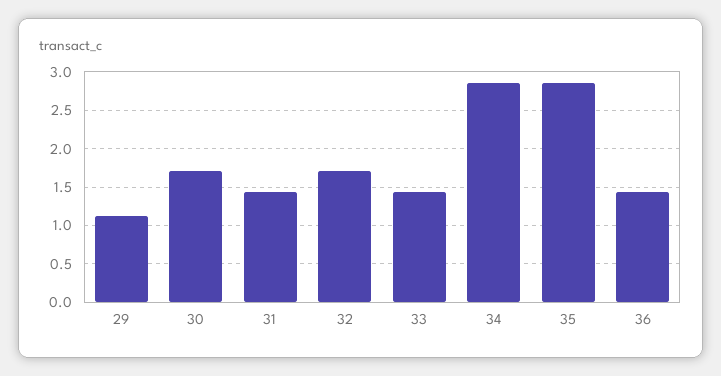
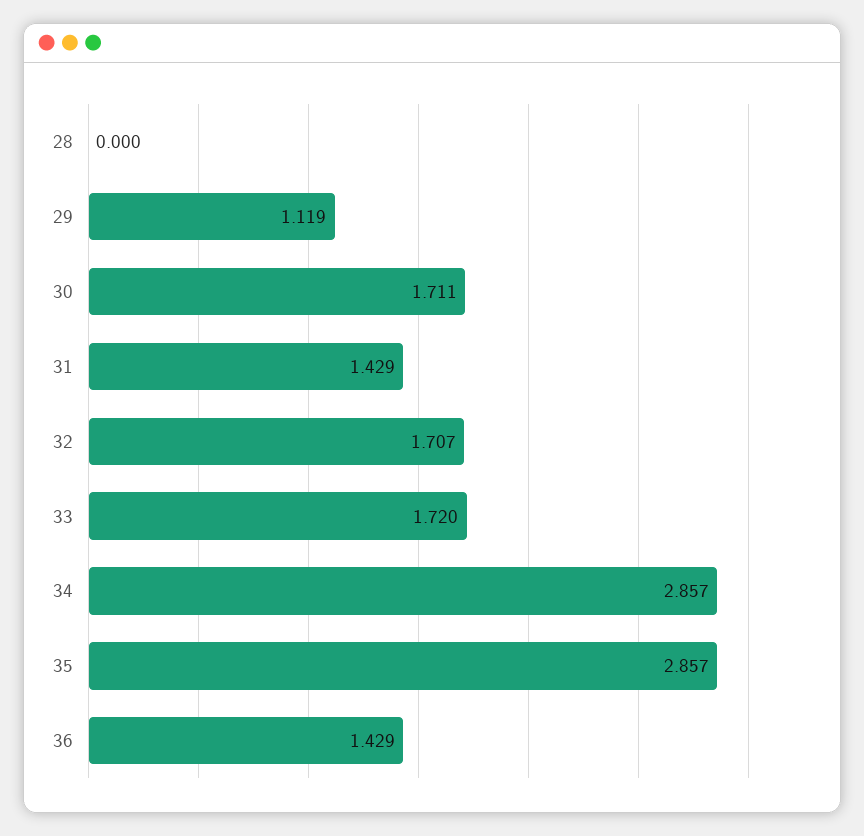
33: 1.4 -> 1.72
28: none -> 0

